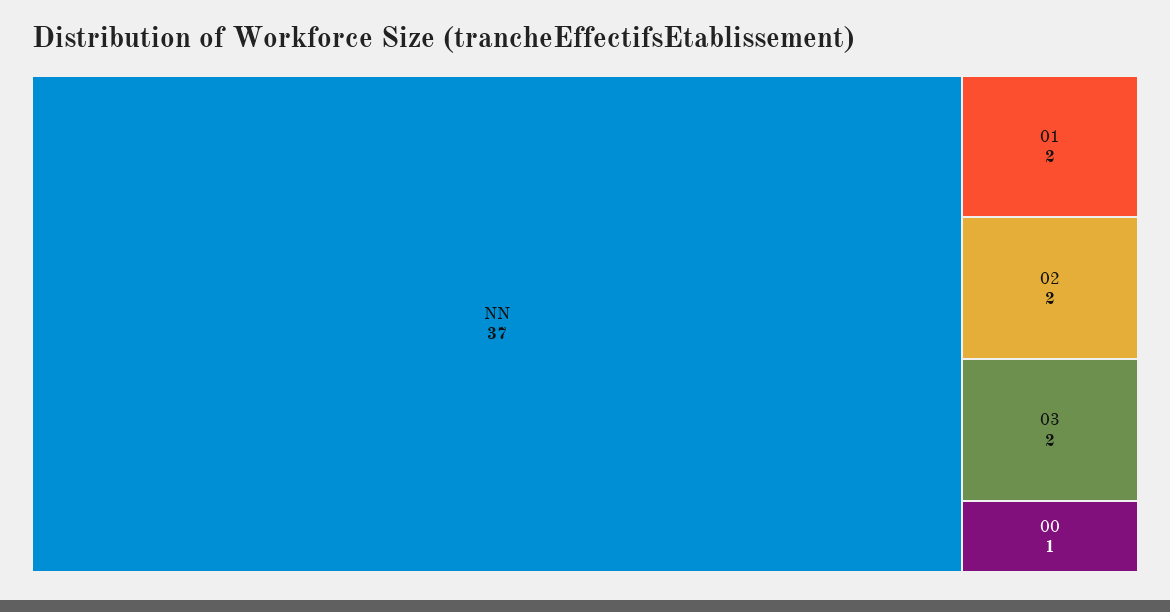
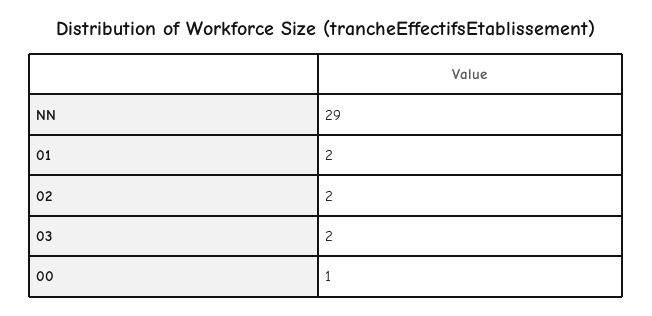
NN: 37 -> 29

